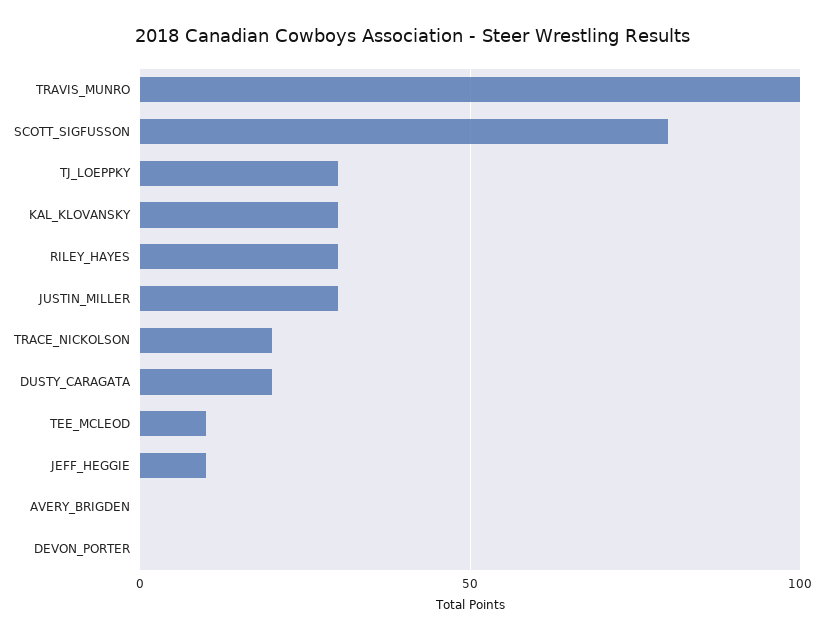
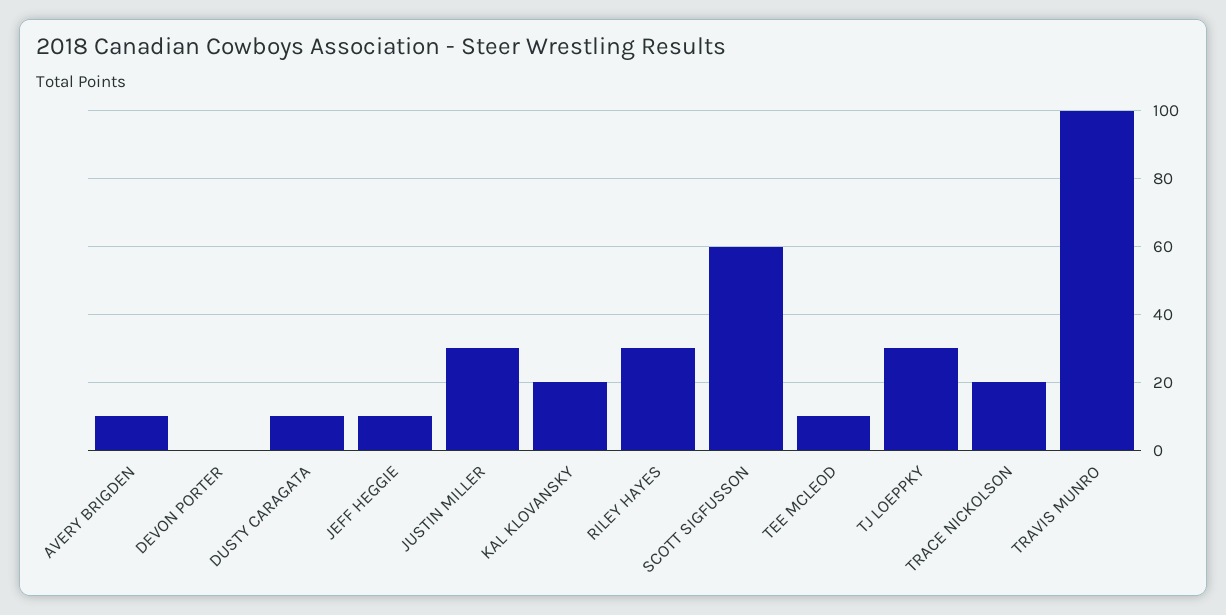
SCOTT_SIGFUSSON: 80 -> 60
KAL_KLOVANSKY: 30 -> 20
DUSTY_CARAGATA: 20 -> 10
AVERY_BRIGDEN: 0 -> 10

